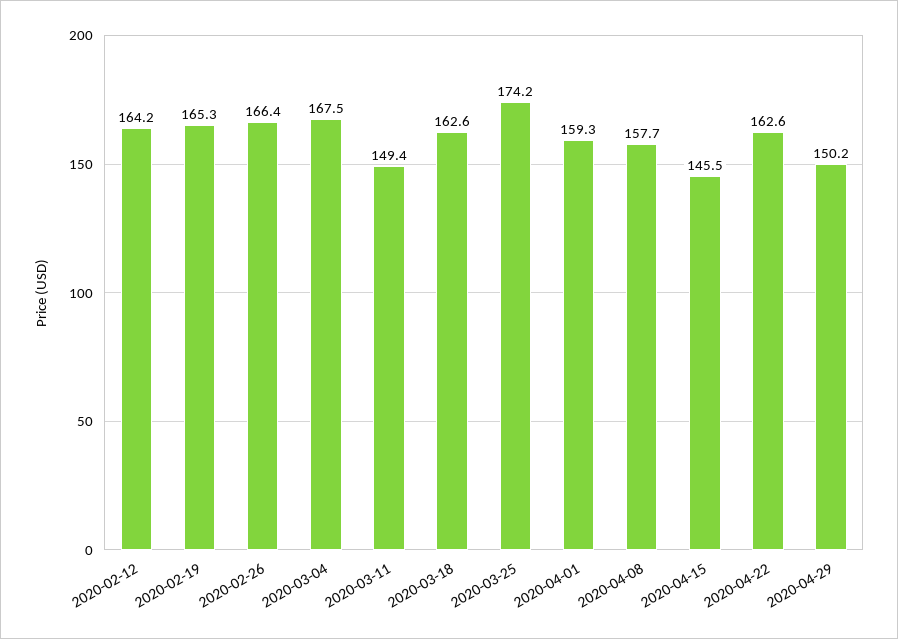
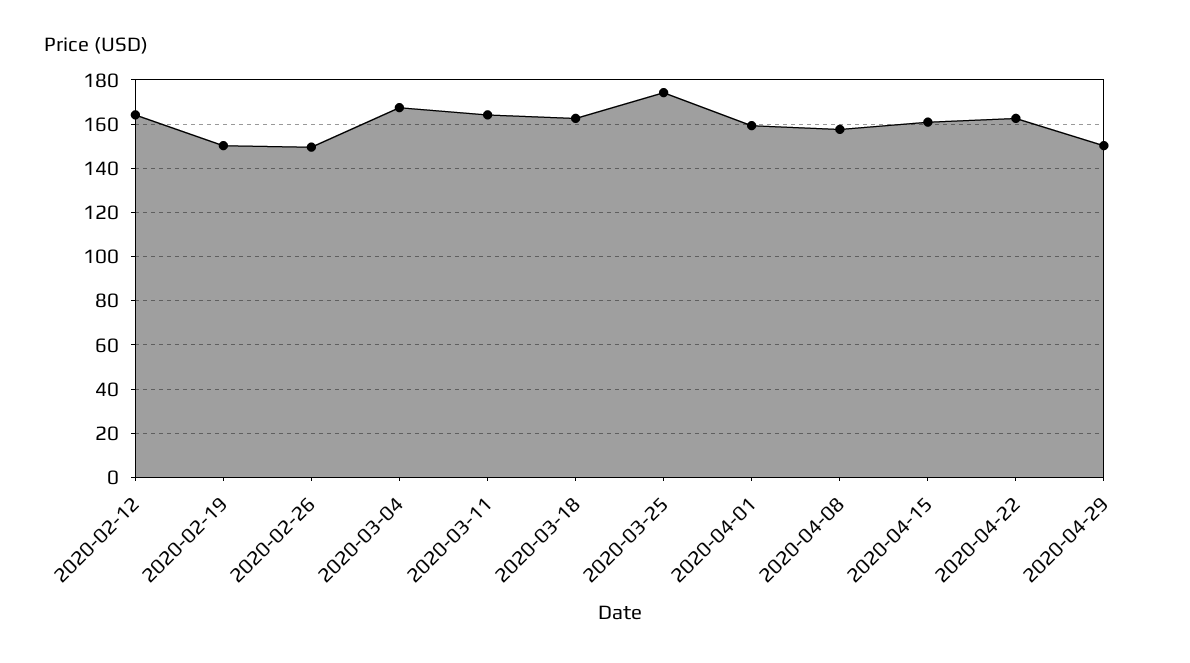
2020-02-19: 165.3 -> 150
2020-02-26: 166.4 -> 150
2020-03-11: 149.4 -> 165
2020-04-15: 145.5 -> 160

